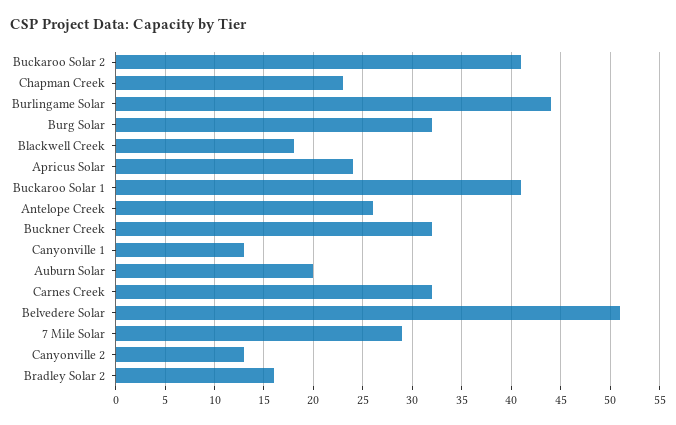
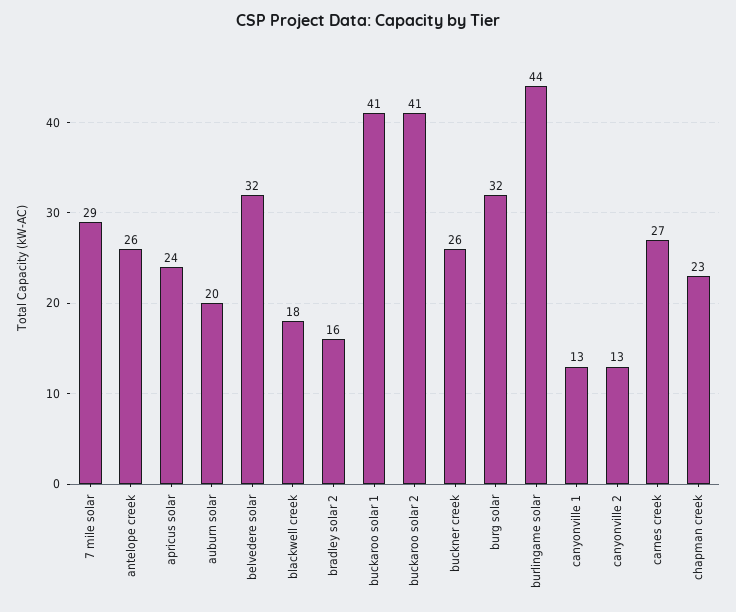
Buckner Creek: 32 -> 26
Carnes Creek: 32 -> 27
Belvedere Solar: 51 -> 32

